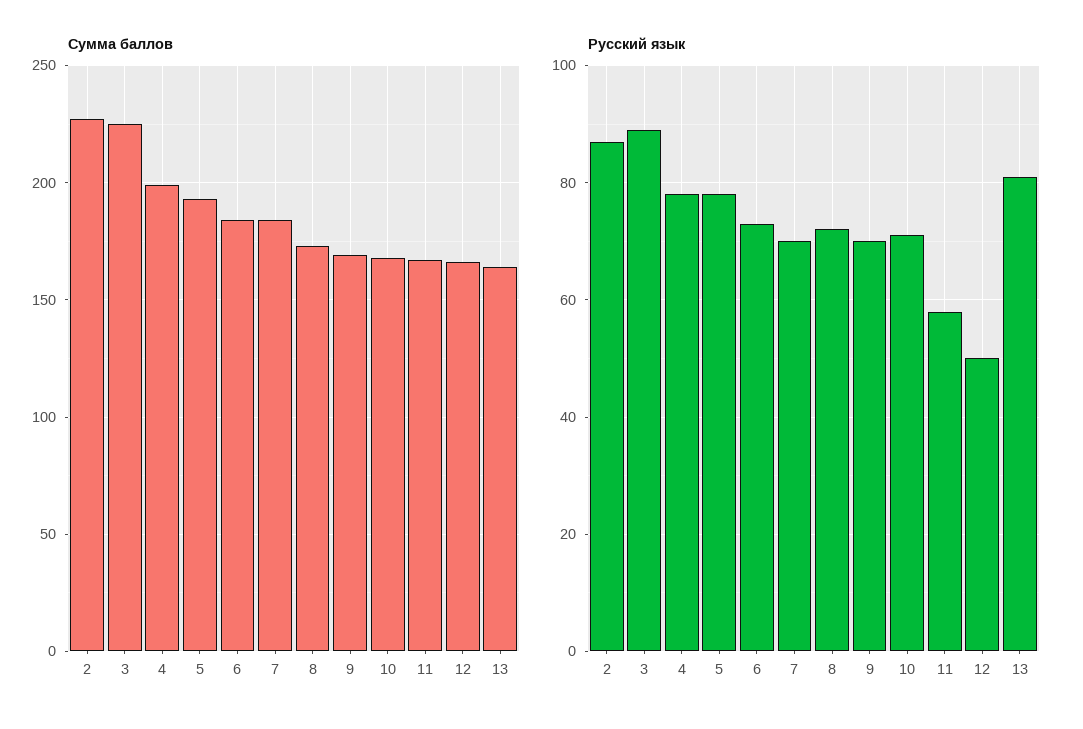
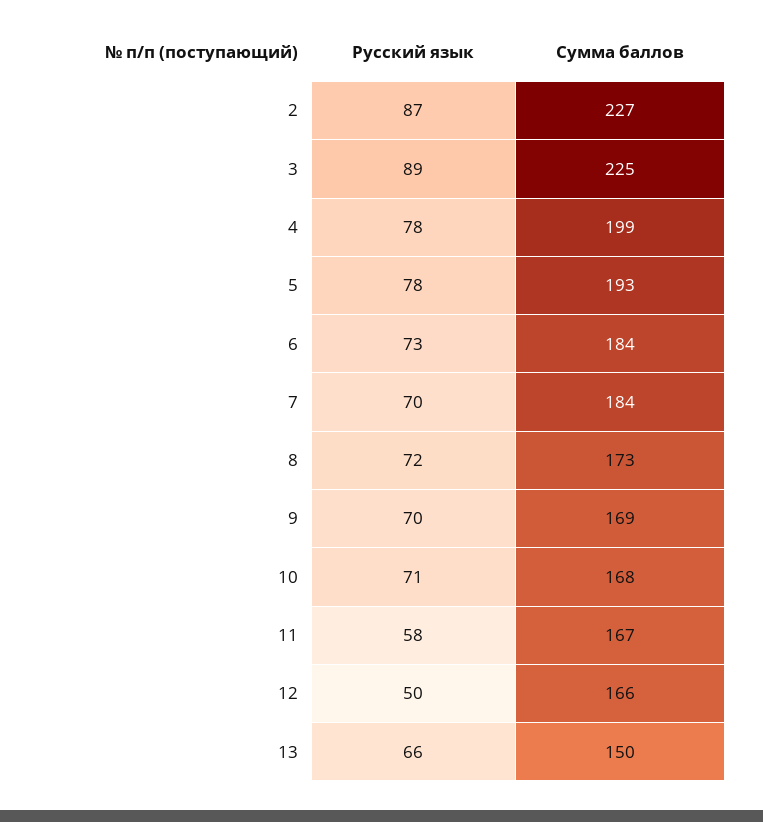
Сумма баллов, 13: 165 -> 150
Русский язык, 13: 80 -> 66

